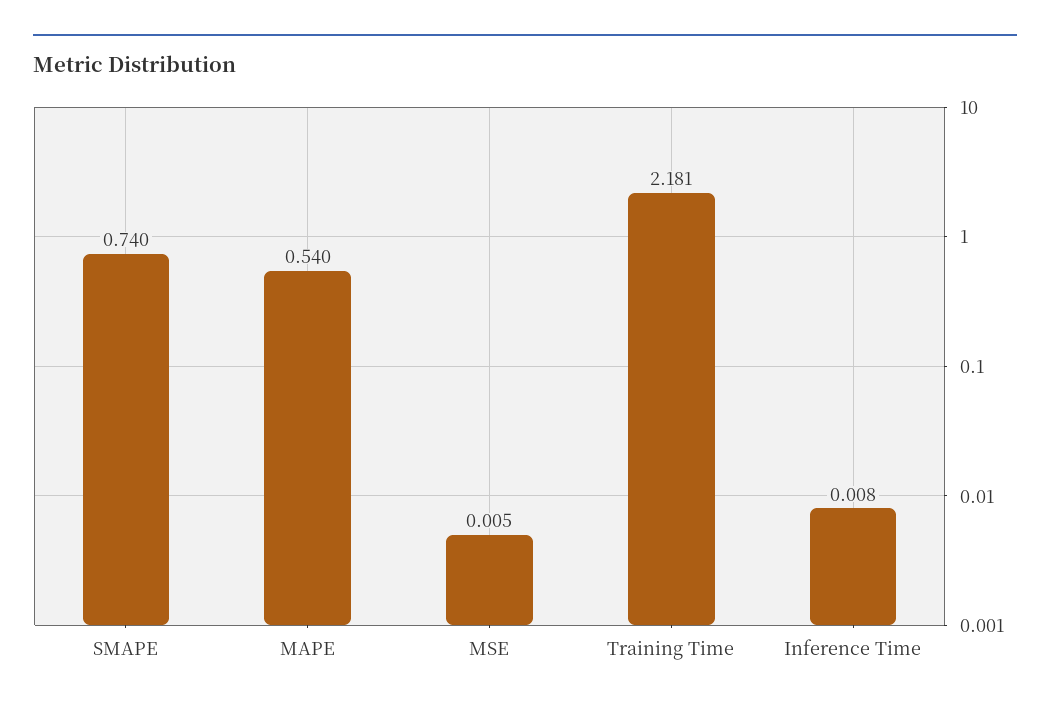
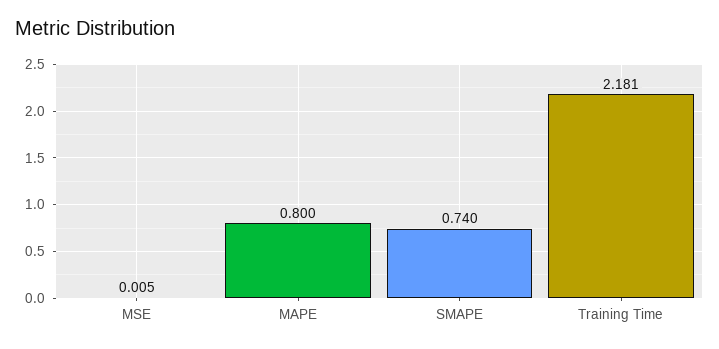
MAPE: 0.54 -> 0.8
Inference Time: 0.008 -> none

